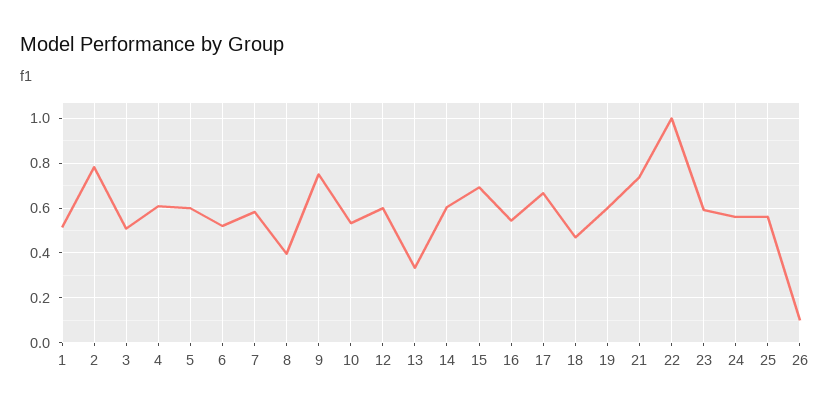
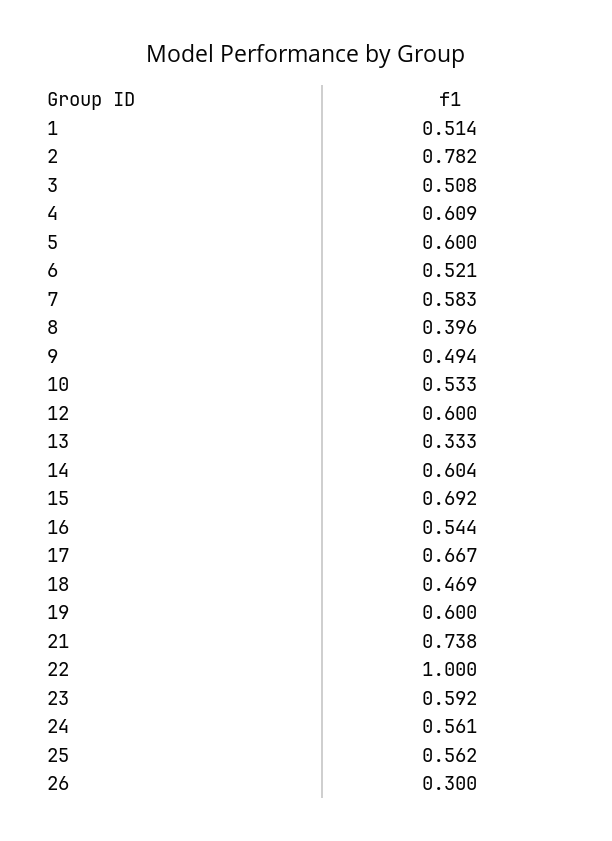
9: 0.75 -> 0.494
26: 0.1 -> 0.3

